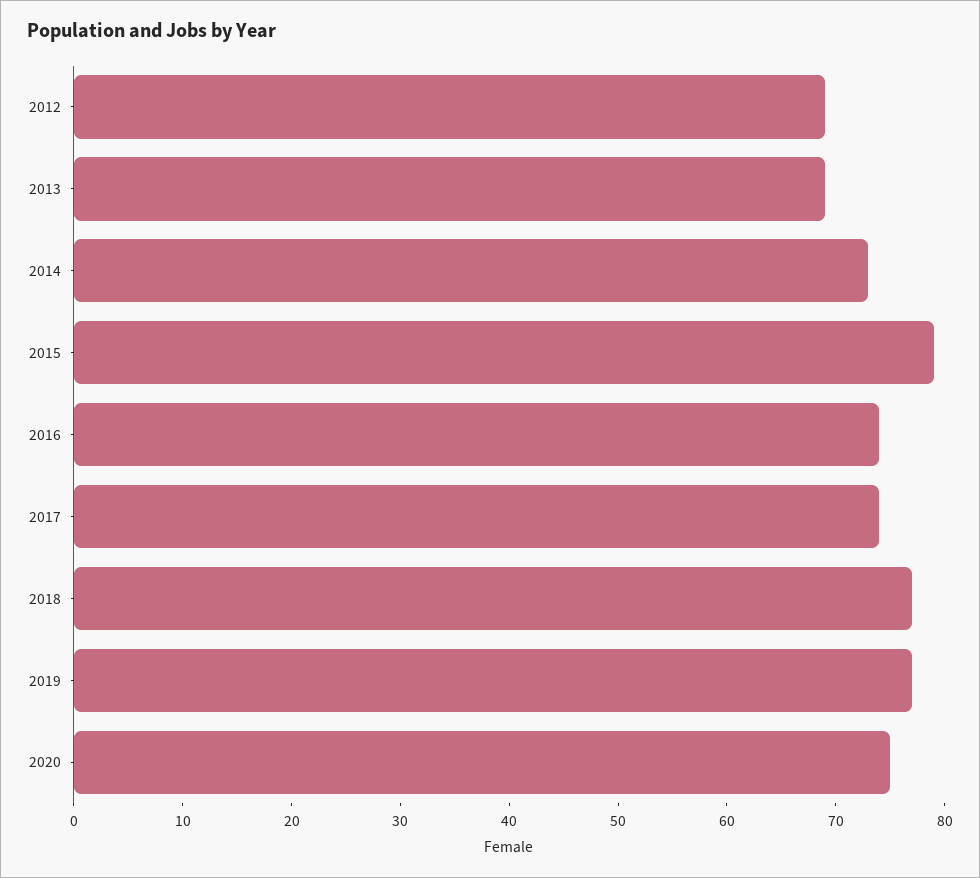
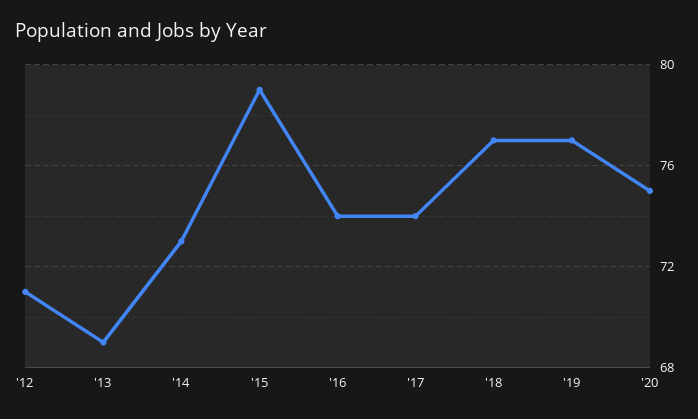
2012: 69 -> 71

